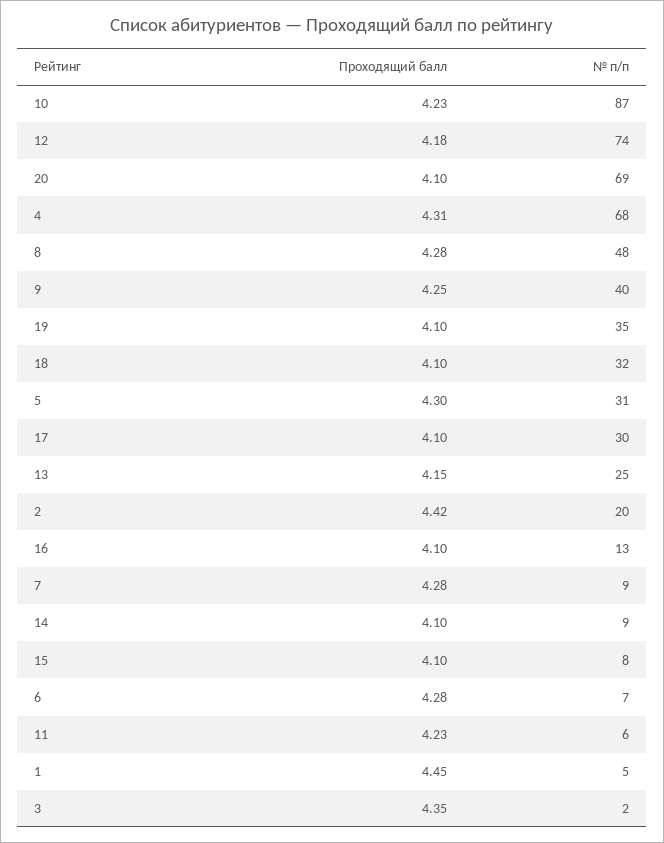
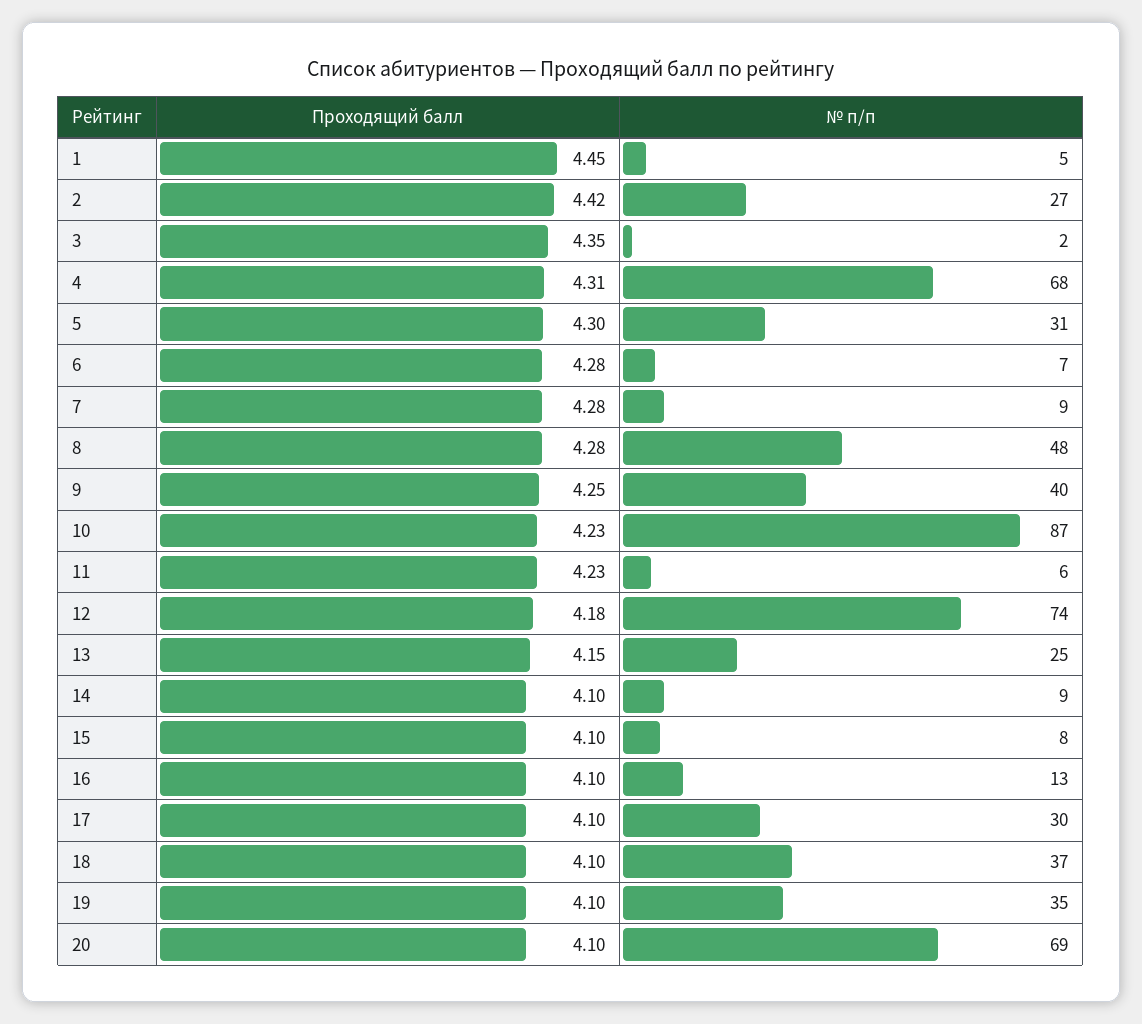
№ п/п, 18: 32 -> 37
№ п/п, 2: 20 -> 27

